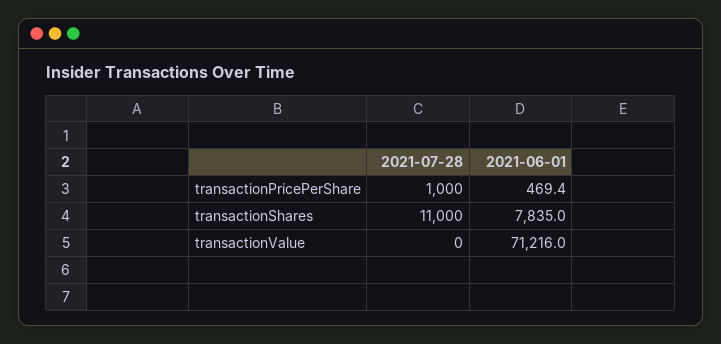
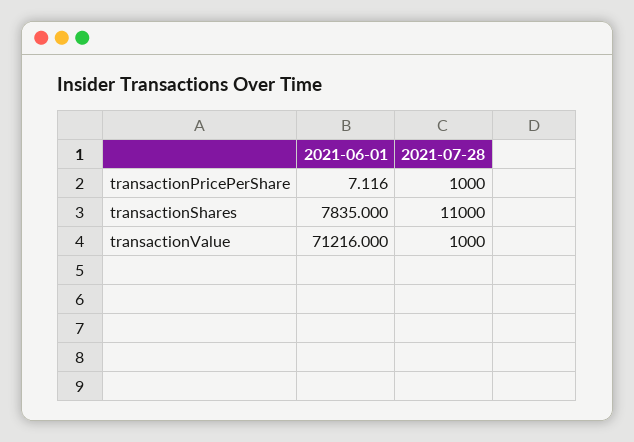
2021-06-01, transactionPricePerShare: 469.4 -> 7.116
2021-07-28, transactionValue: 0 -> 1000

